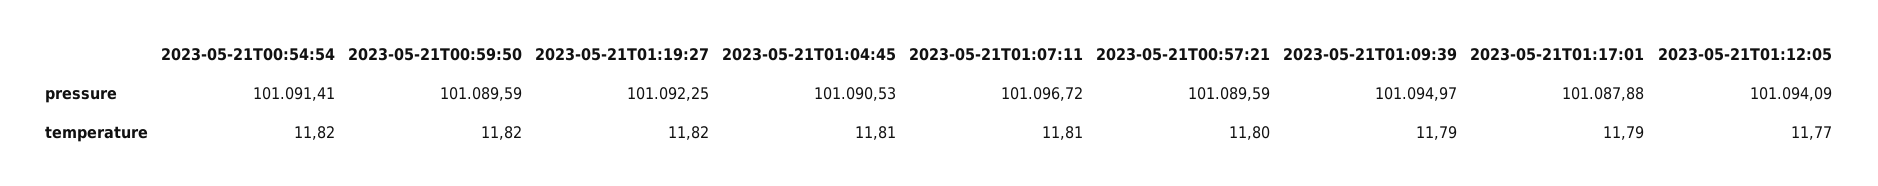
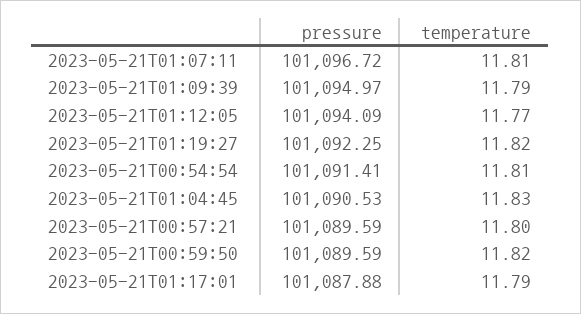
2023-05-21T00:54:54, temperature: 11.82 -> 11.81
2023-05-21T01:04:45, temperature: 11.81 -> 11.83

